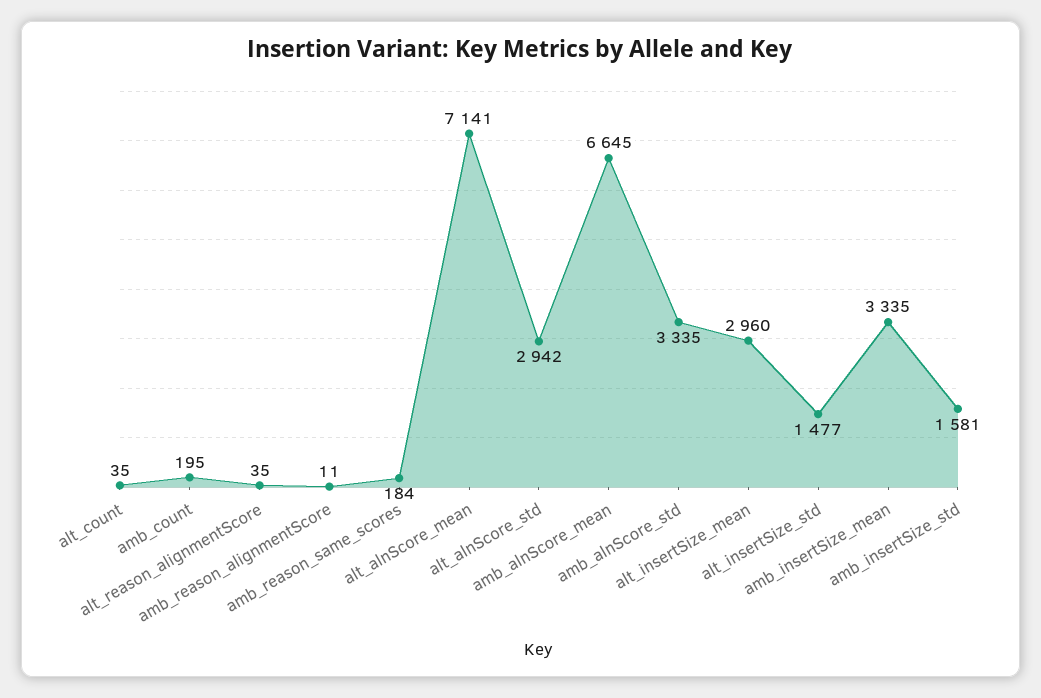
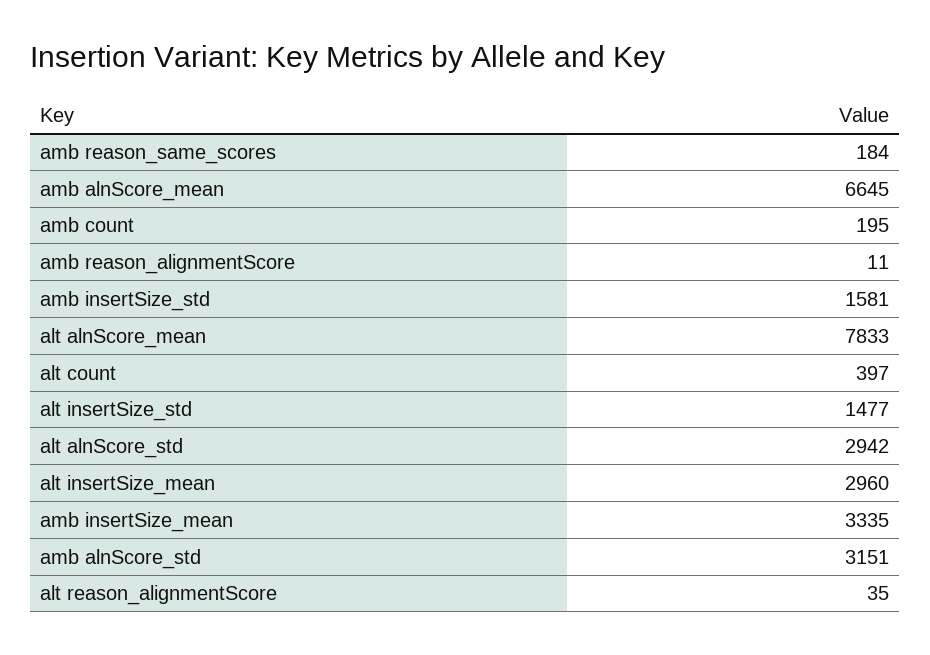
alt_count: 35 -> 397
alt_alnScore_mean: 7141 -> 7833
amb_alnScore_std: 3335 -> 3151

